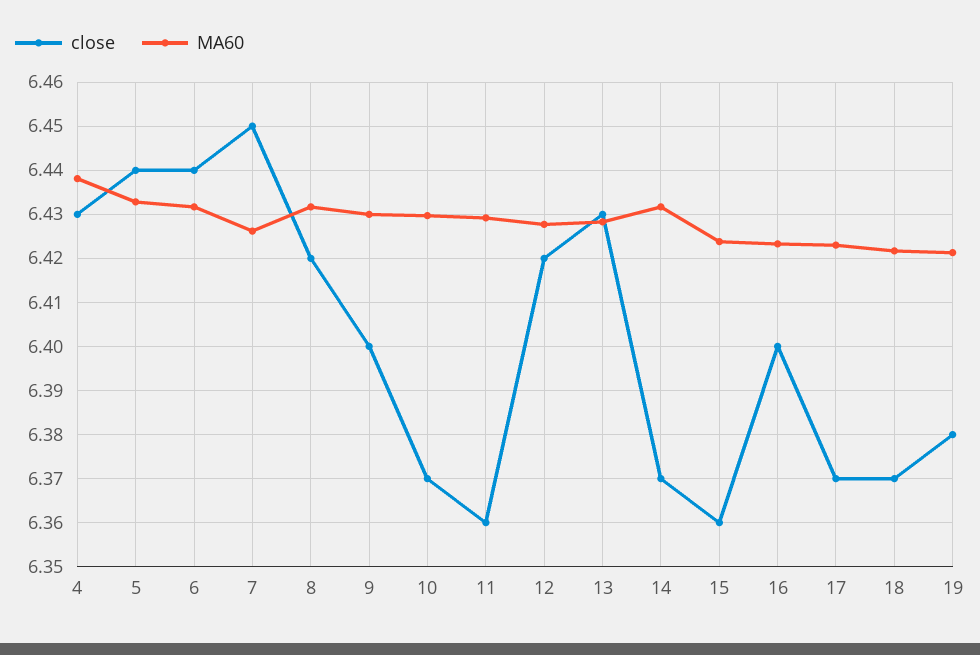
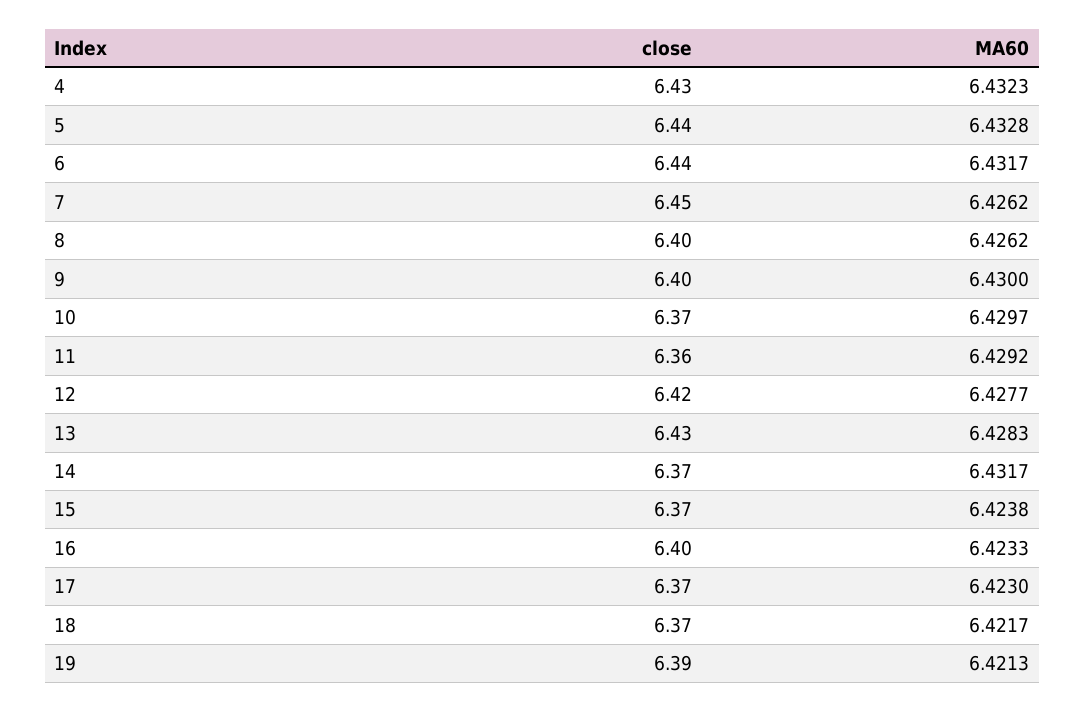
MA60, 4: 6.438 -> 6.4323
close, 8: 6.42 -> 6.4
MA60, 8: 6.432 -> 6.4262
close, 15: 6.36 -> 6.37
close, 19: 6.38 -> 6.39

